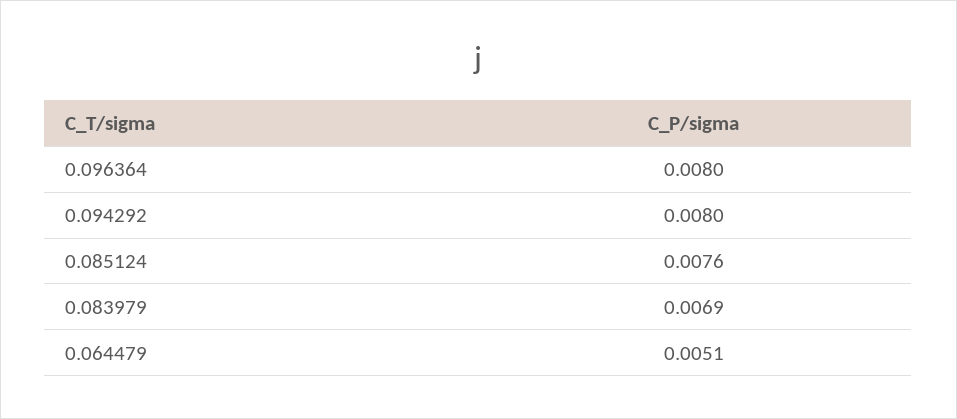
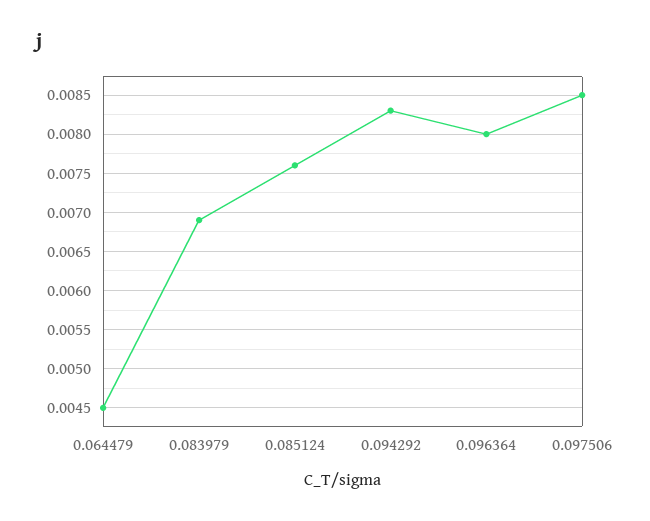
0.094292: 0.008 -> 0.0083
0.064479: 0.0051 -> 0.0045
0.097506: none -> 0.0085

